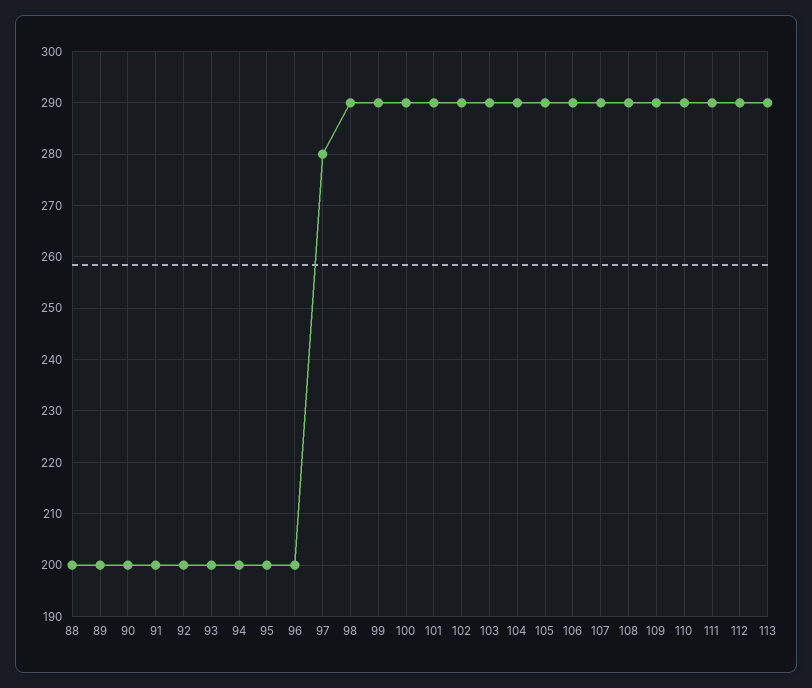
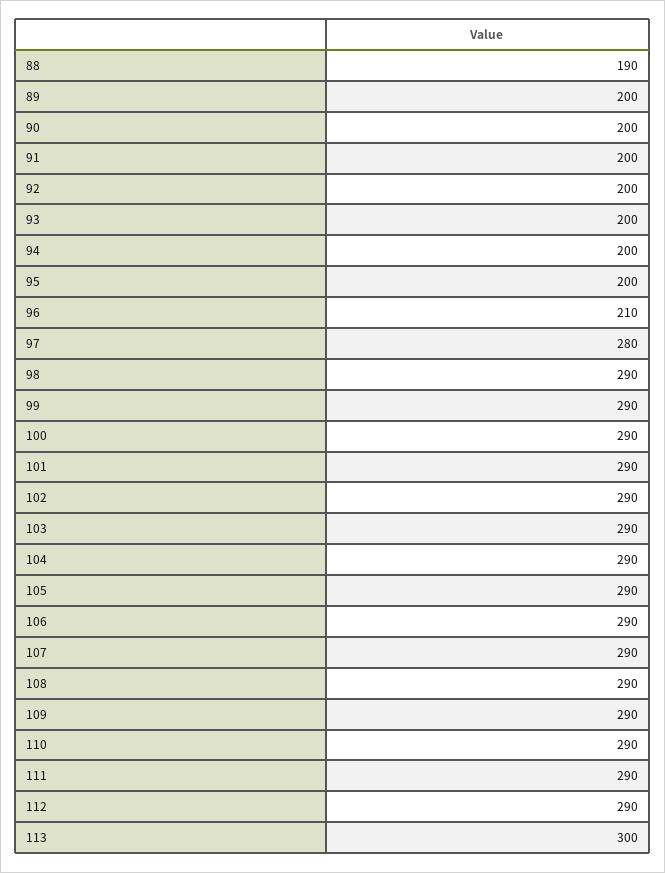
88: 200 -> 190
96: 200 -> 210
113: 290 -> 300

